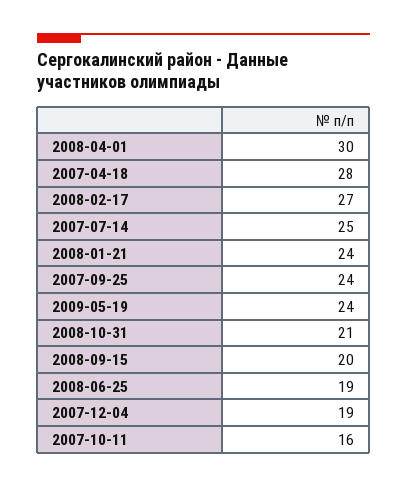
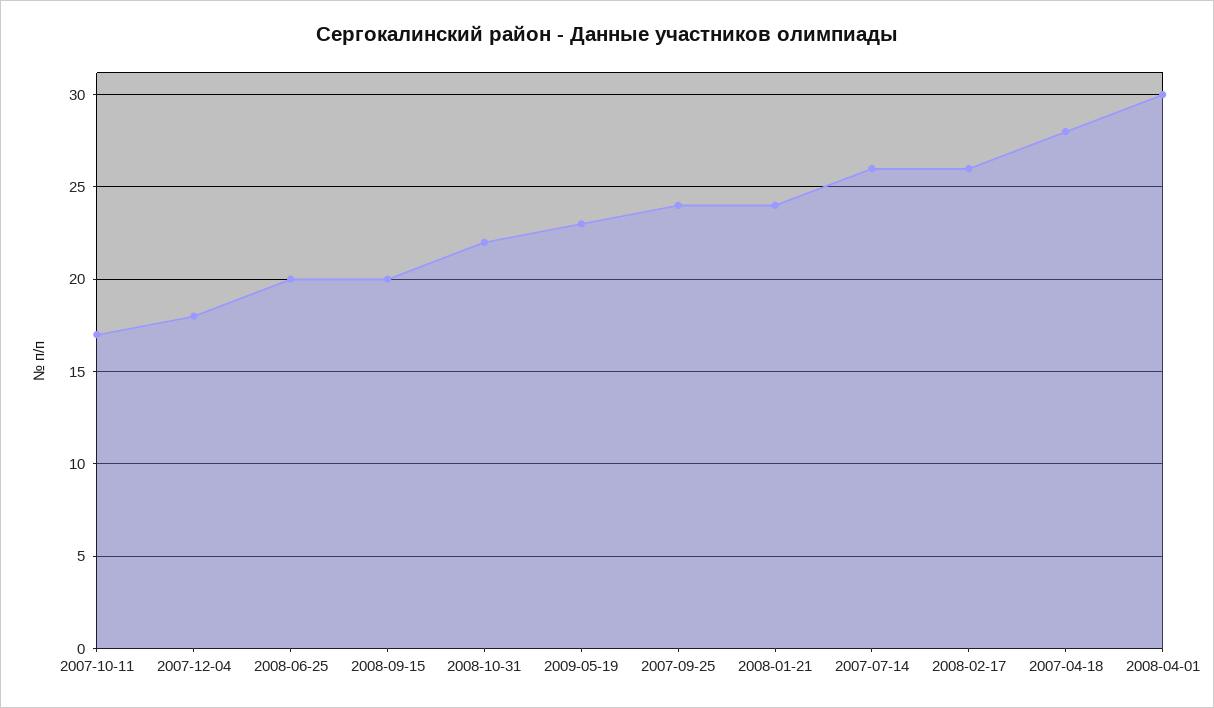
2008-02-17: 27 -> 26
2007-07-14: 25 -> 26
2009-05-19: 24 -> 23
2008-10-31: 21 -> 22
2008-06-25: 19 -> 20
2007-12-04: 19 -> 18
2007-10-11: 16 -> 17

